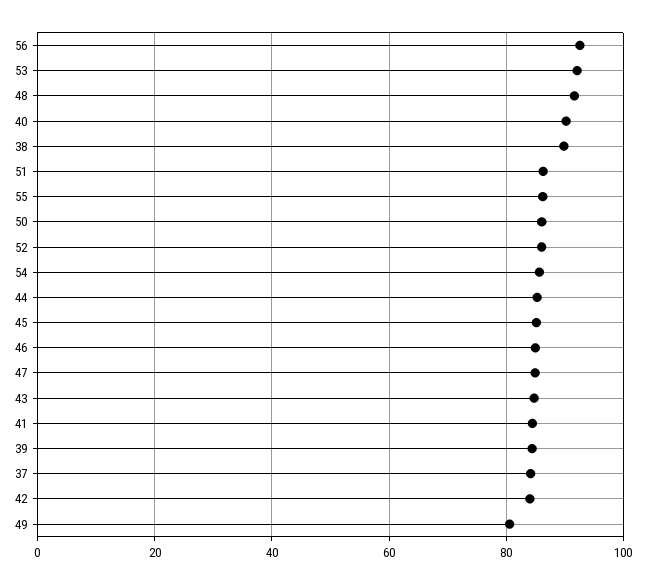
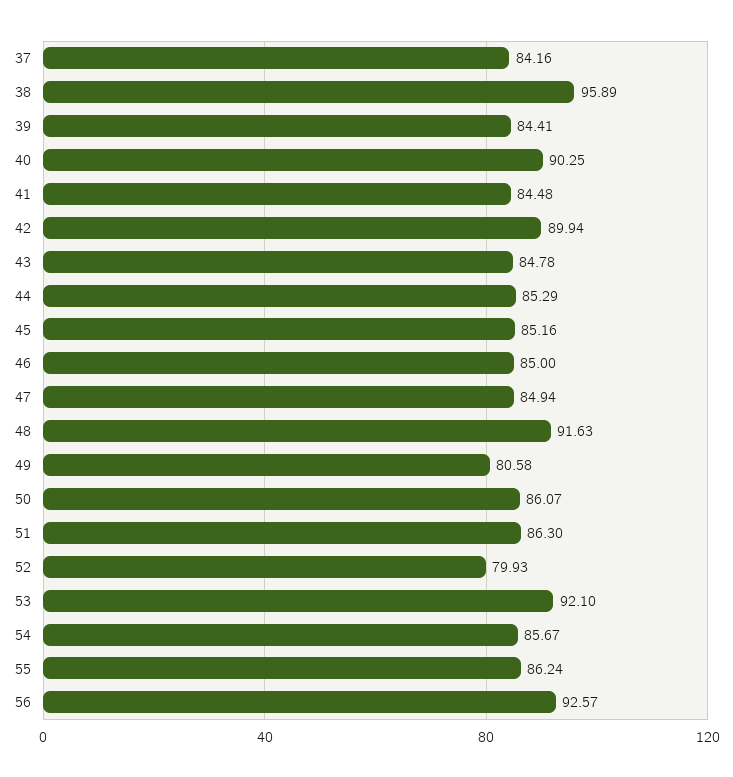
38: 90 -> 95.89
52: 86 -> 79.93
42: 84 -> 89.94

